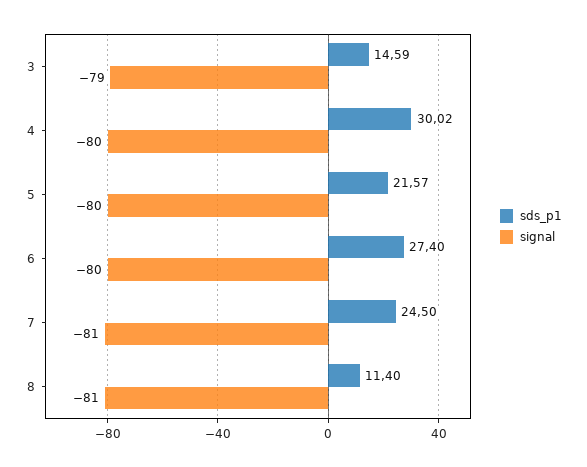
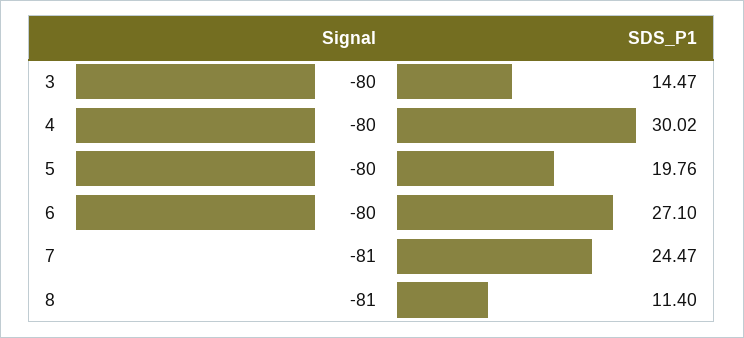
sds_p1, 3: 14.59 -> 14.47
signal, 3: -79 -> -80
sds_p1, 5: 21.57 -> 19.76
sds_p1, 6: 27.4 -> 27.1
sds_p1, 7: 24.5 -> 24.47

